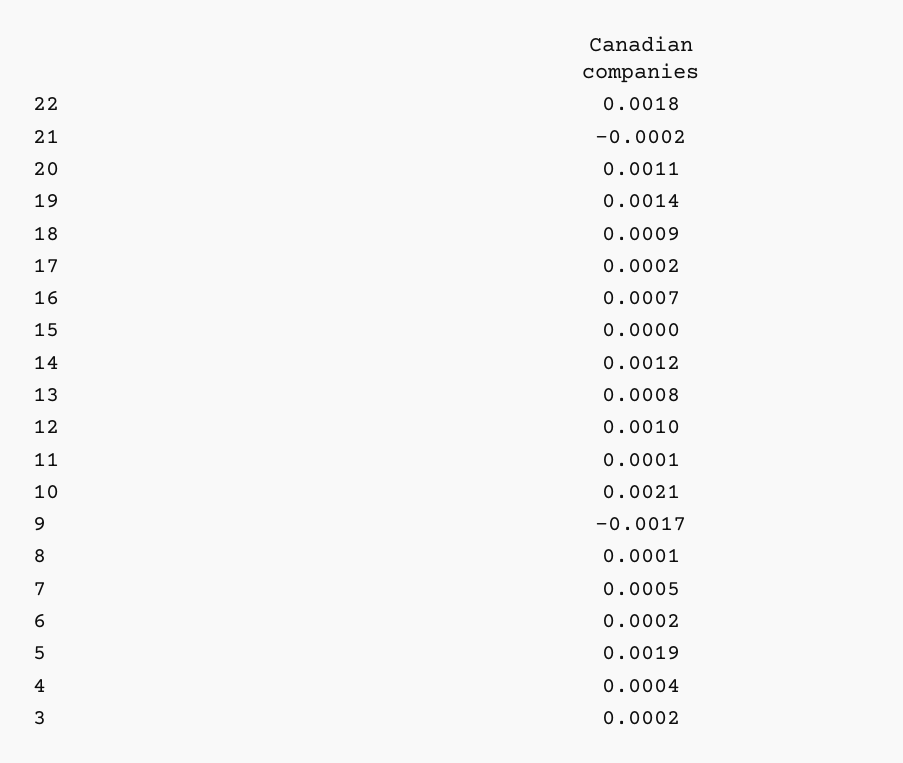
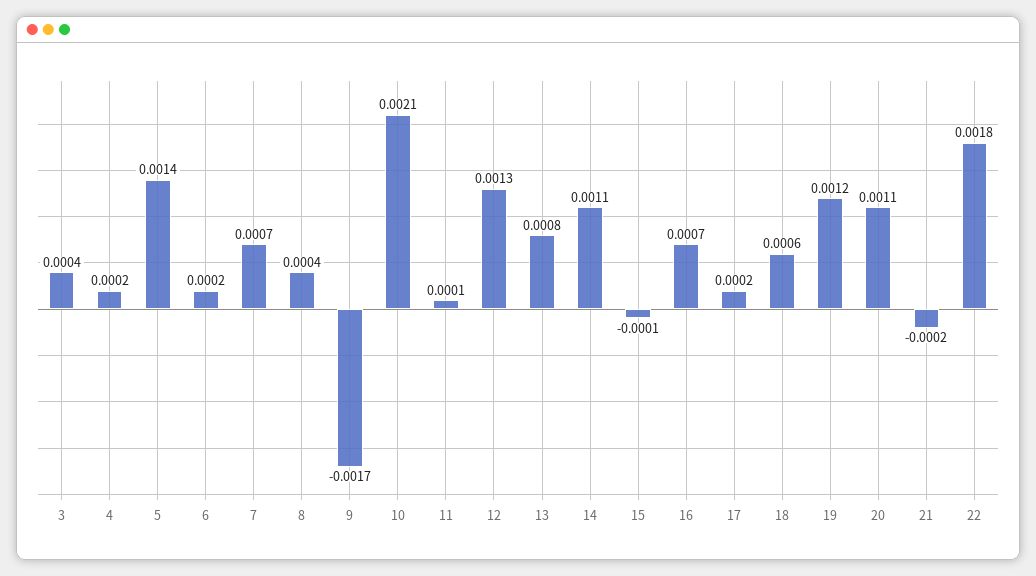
19: 0.0014 -> 0.0012
18: 0.0009 -> 0.0006
15: 0 -> -0.0001
14: 0.0012 -> 0.0011
12: 0.001 -> 0.0013
8: 0.0001 -> 0.0004
7: 0.0005 -> 0.0007
5: 0.0019 -> 0.0014
4: 0.0004 -> 0.0002
3: 0.0002 -> 0.0004

